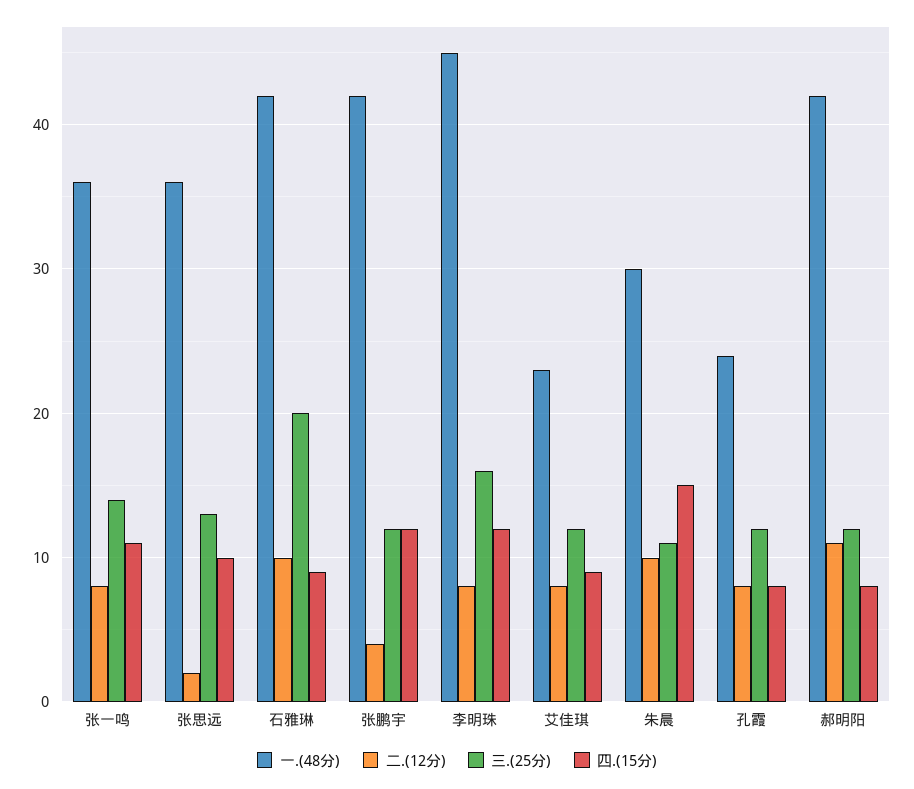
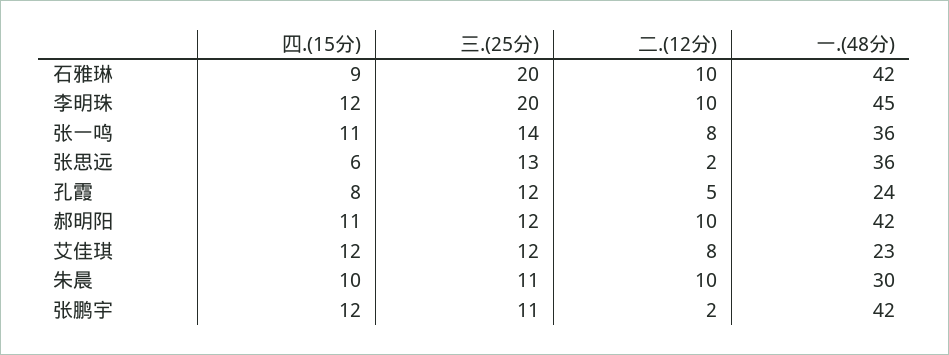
四.(15分), 张思远: 10 -> 6
二.(12分), 张鹏宇: 4 -> 2
三.(25分), 张鹏宇: 12 -> 11
二.(12分), 李明珠: 8 -> 10
三.(25分), 李明珠: 16 -> 20
四.(15分), 艾佳琪: 9 -> 12
四.(15分), 朱晨: 15 -> 10
二.(12分), 孔霞: 8 -> 5
二.(12分), 郝明阳: 11 -> 10
四.(15分), 郝明阳: 8 -> 11

